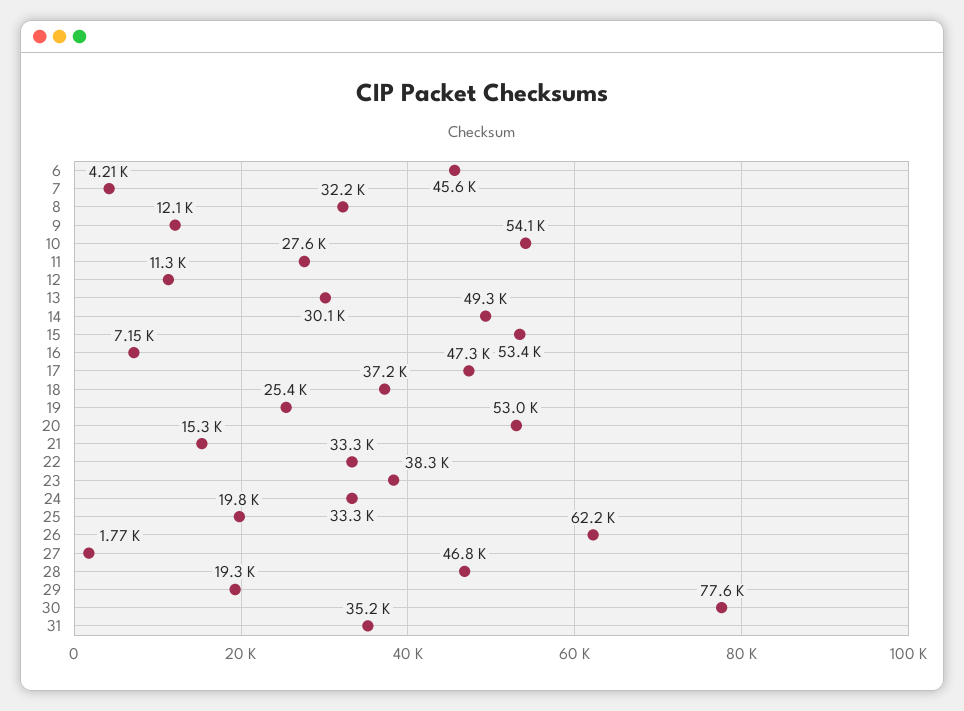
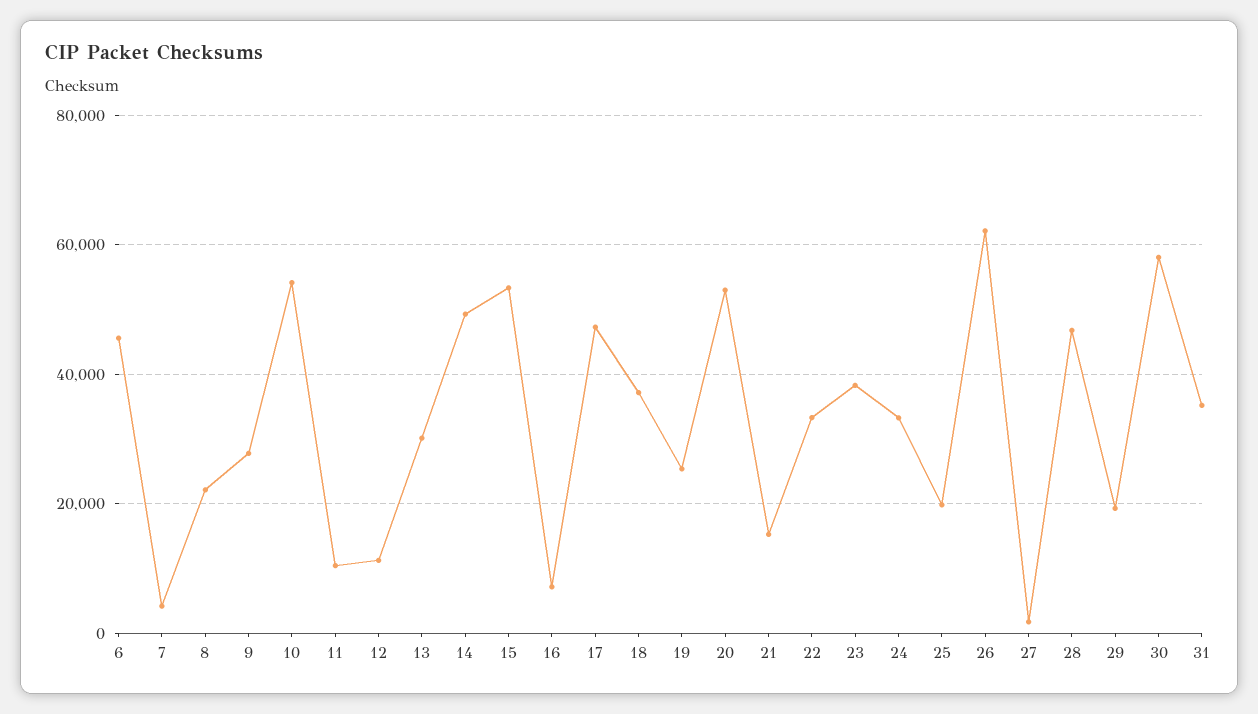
8: 32200 -> 22000
9: 12100 -> 28000
11: 27600 -> 10000
30: 77600 -> 58000

